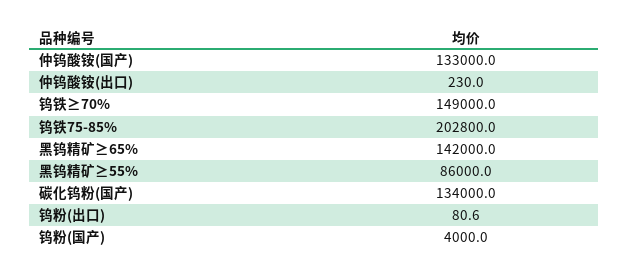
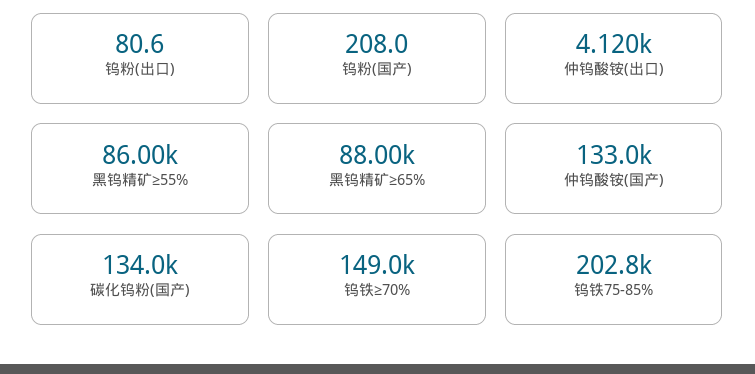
仲钨酸铵(出口): 230 -> 4120
黑钨精矿≥65%: 142000 -> 88000
钨粉(国产): 4000 -> 208

